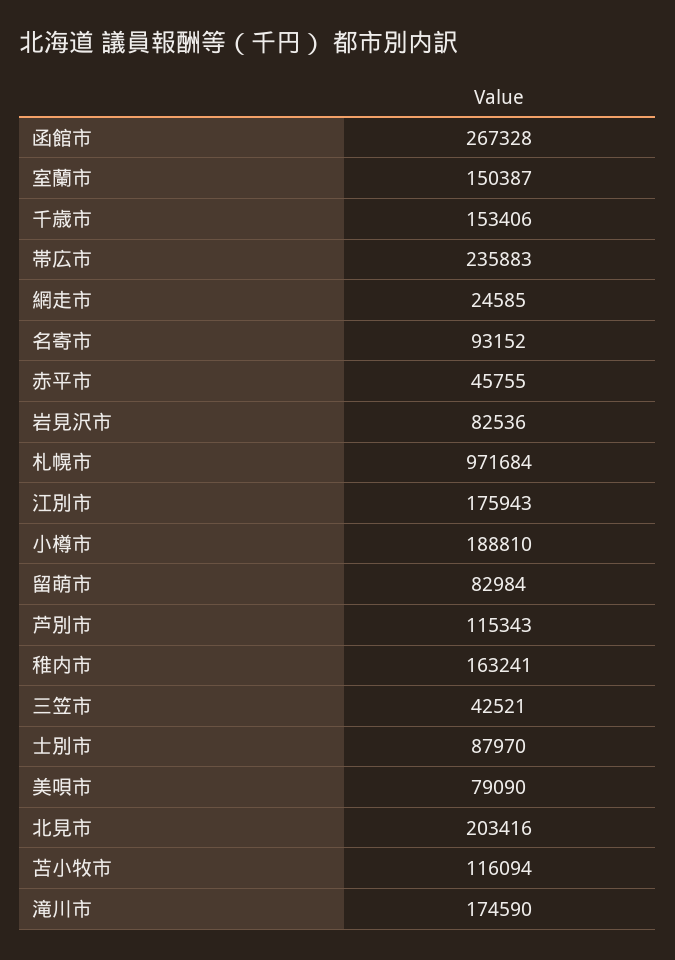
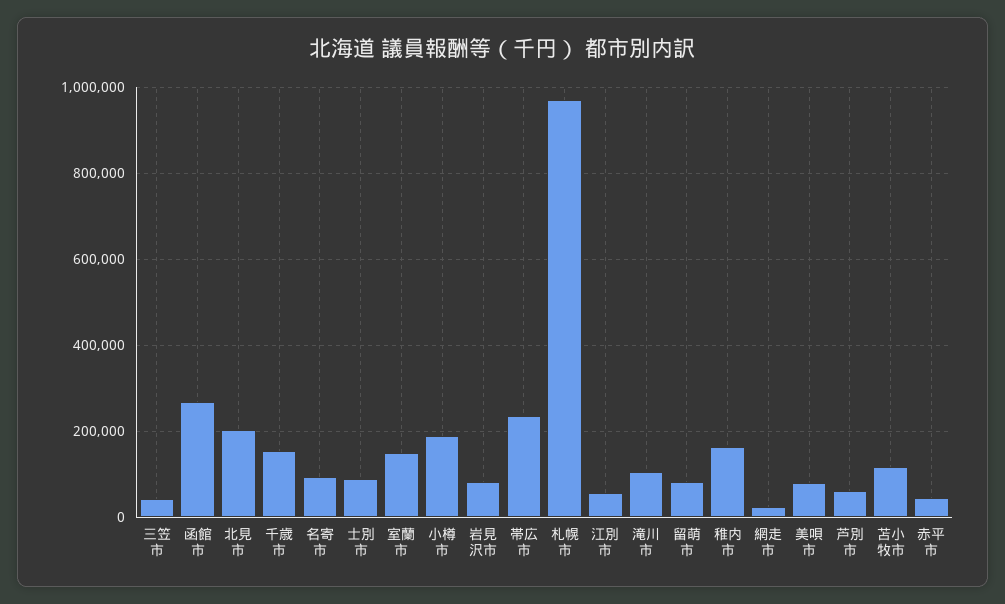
江別市: 175943 -> 60000
芦別市: 115343 -> 60000
滝川市: 174590 -> 100000

